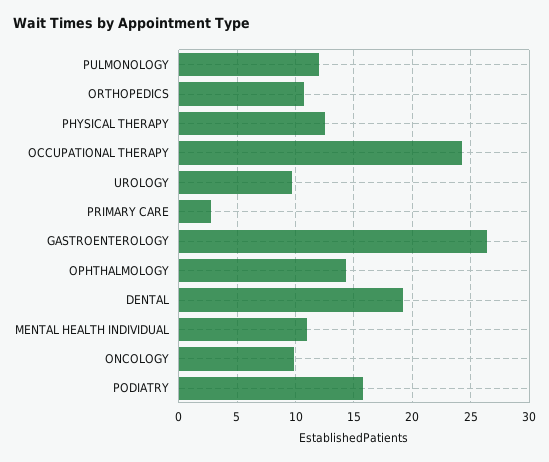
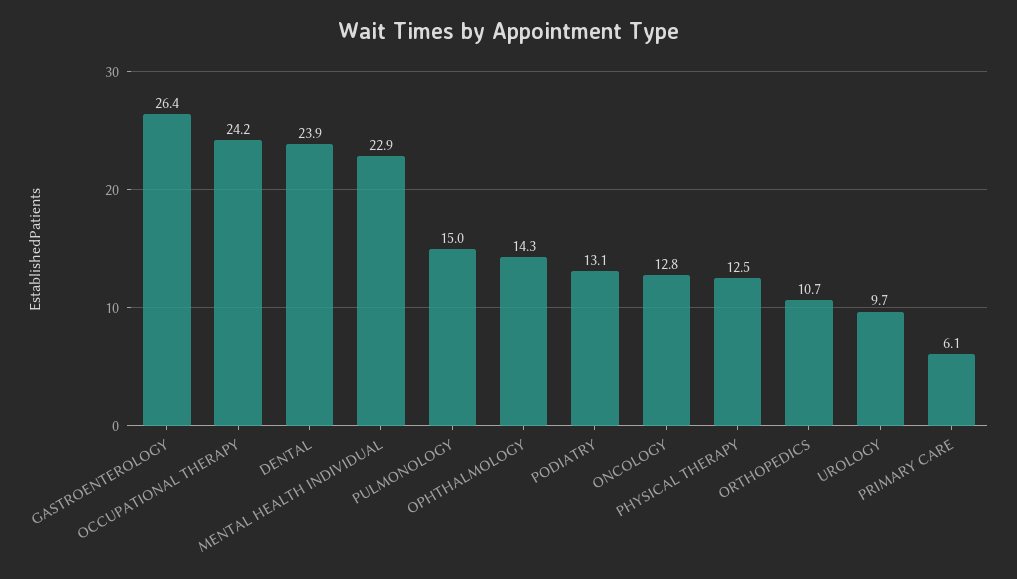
PULMONOLOGY: 12 -> 15
PRIMARY CARE: 3 -> 6.1
DENTAL: 19 -> 23.9
MENTAL HEALTH INDIVIDUAL: 11 -> 22.9
ONCOLOGY: 10 -> 12.8
PODIATRY: 16 -> 13.1

